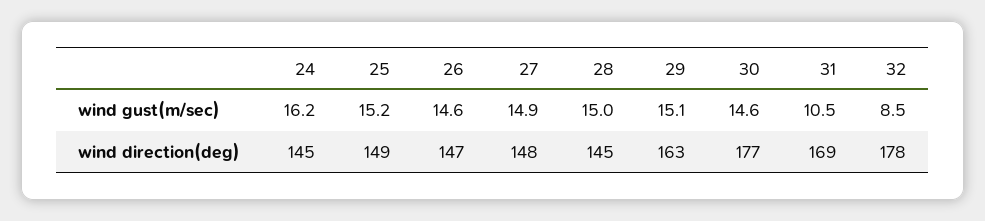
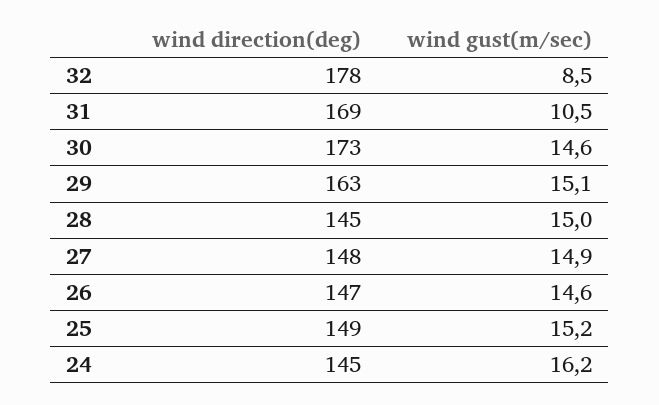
30, wind direction(deg): 177 -> 173

